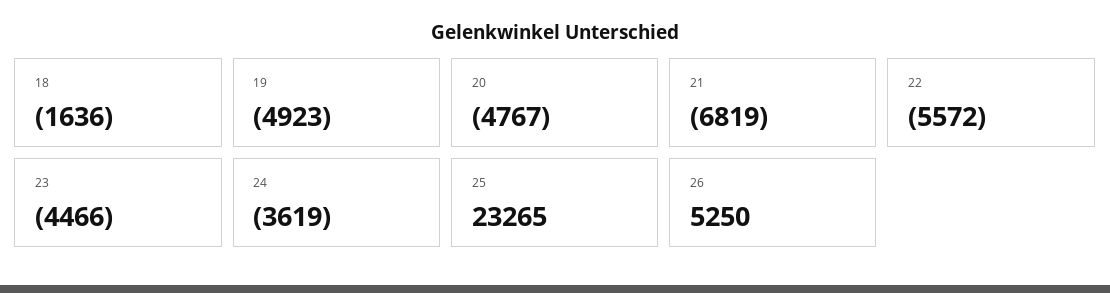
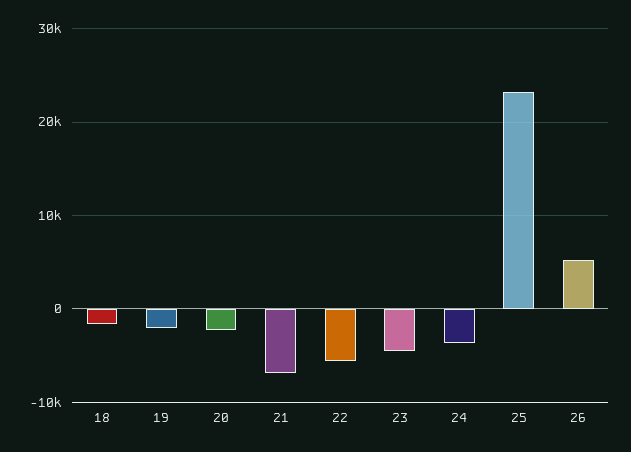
19: -4923 -> -2000
20: -4767 -> -2000

